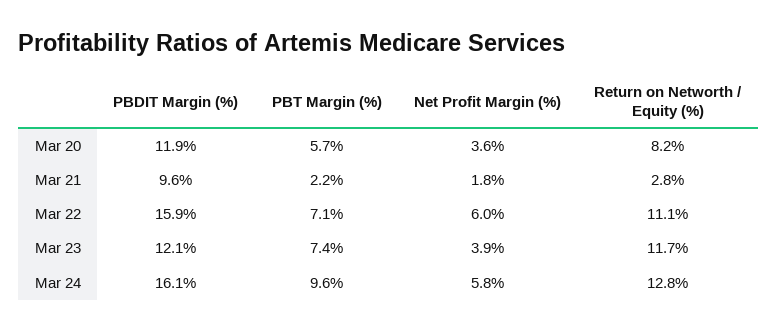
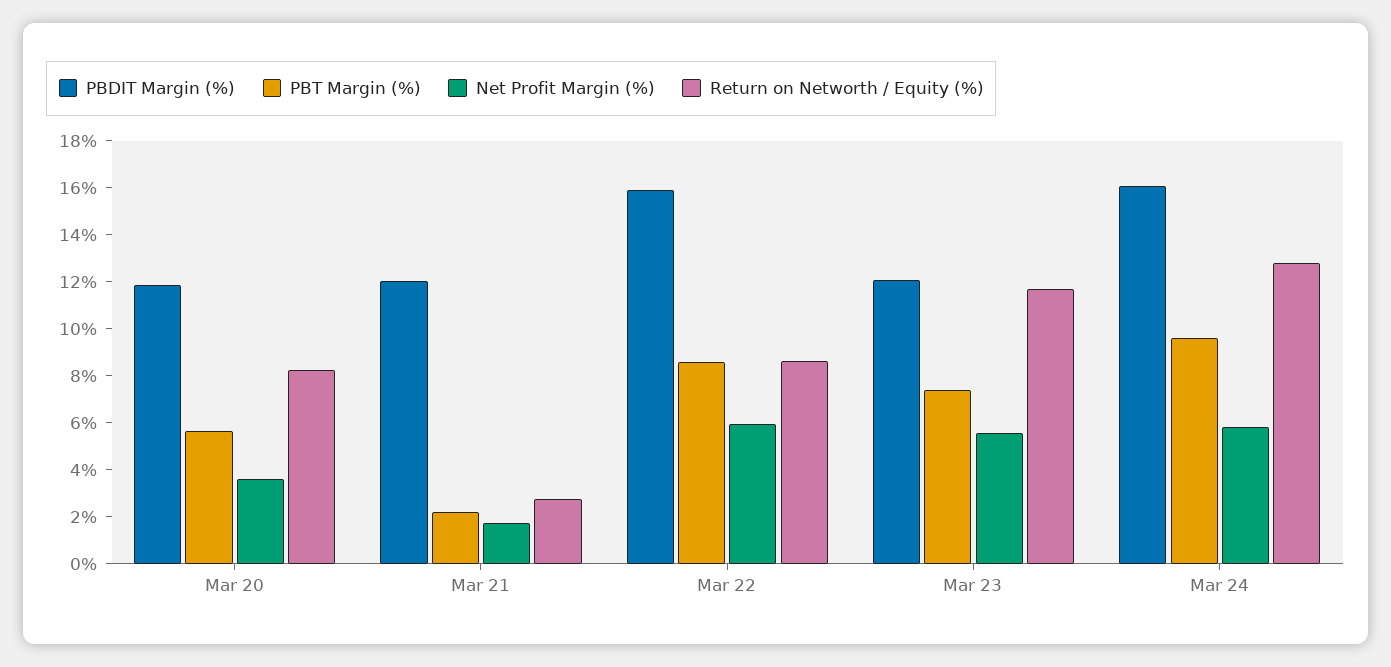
PBDIT Margin (%), Mar 21: 9.6 -> 12
PBT Margin (%), Mar 22: 7.1 -> 8.5
Return on Networth / Equity (%), Mar 22: 11.1 -> 8.5
Net Profit Margin (%), Mar 23: 3.9 -> 5.5

